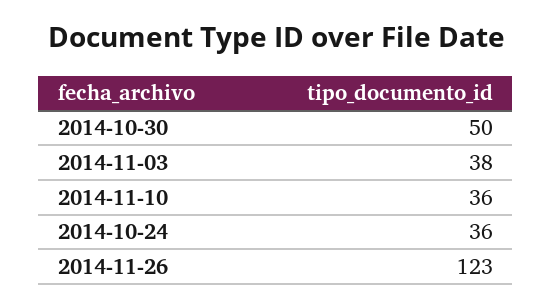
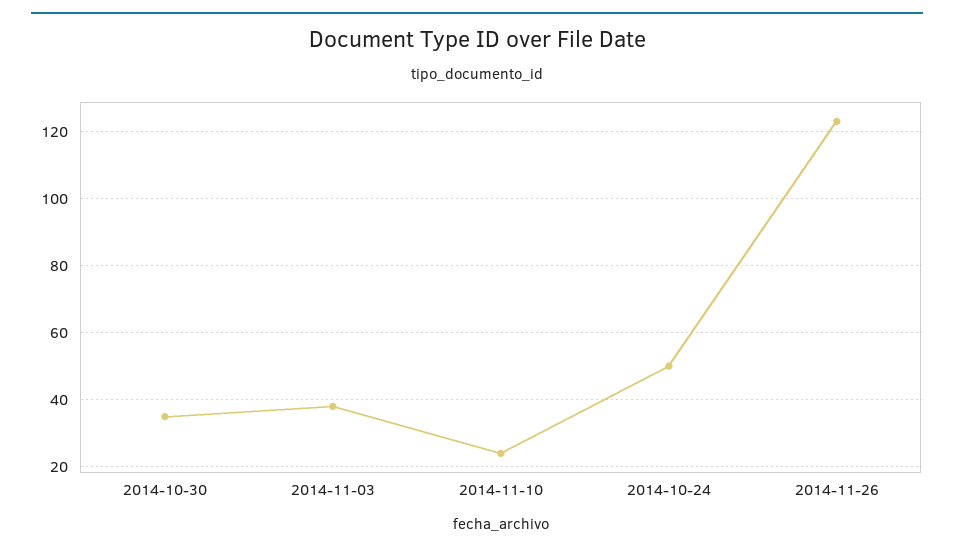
2014-10-30: 50 -> 35
2014-11-10: 36 -> 25
2014-10-24: 36 -> 50

